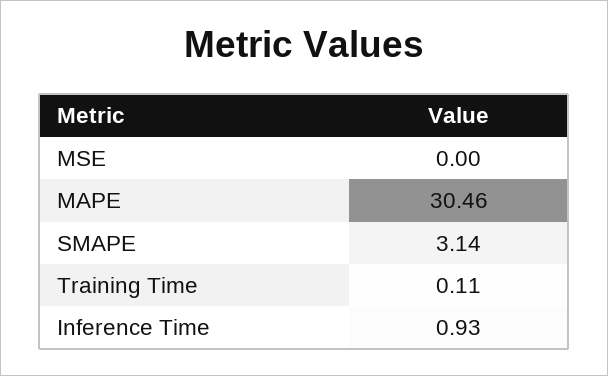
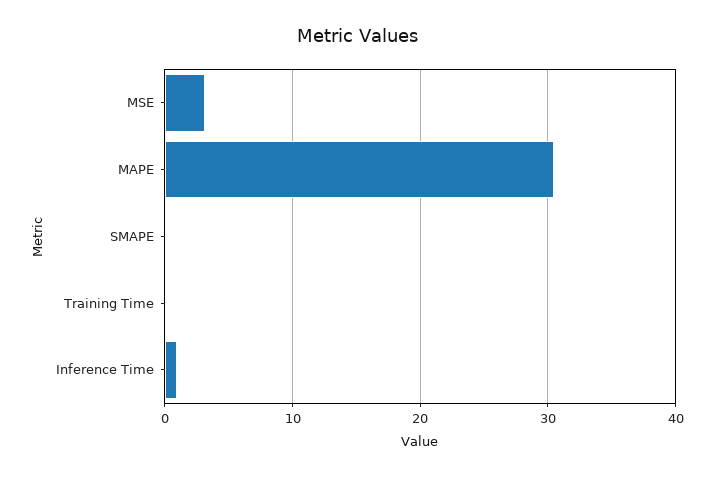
MSE: 0 -> 3
SMAPE: 3.14 -> 0

